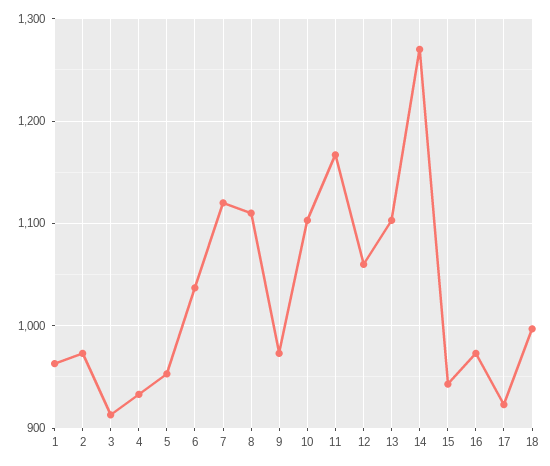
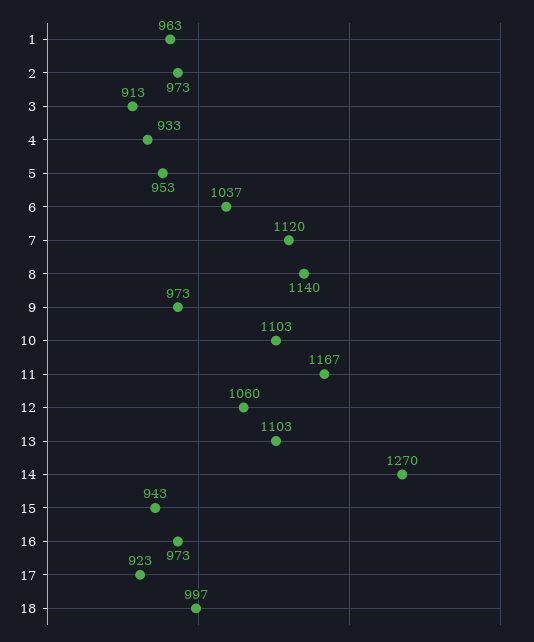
8: 1110 -> 1140

